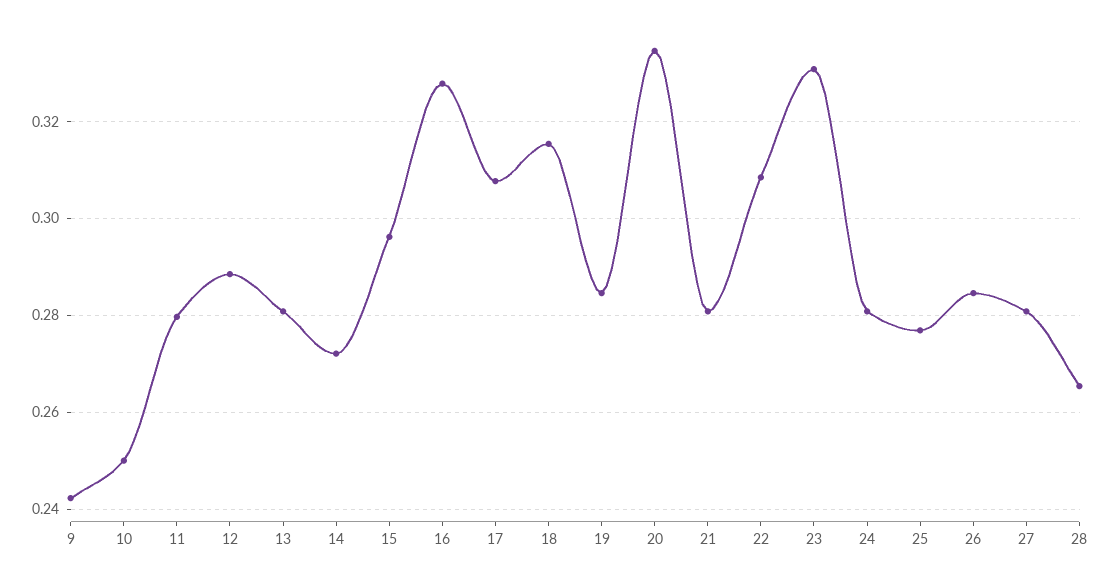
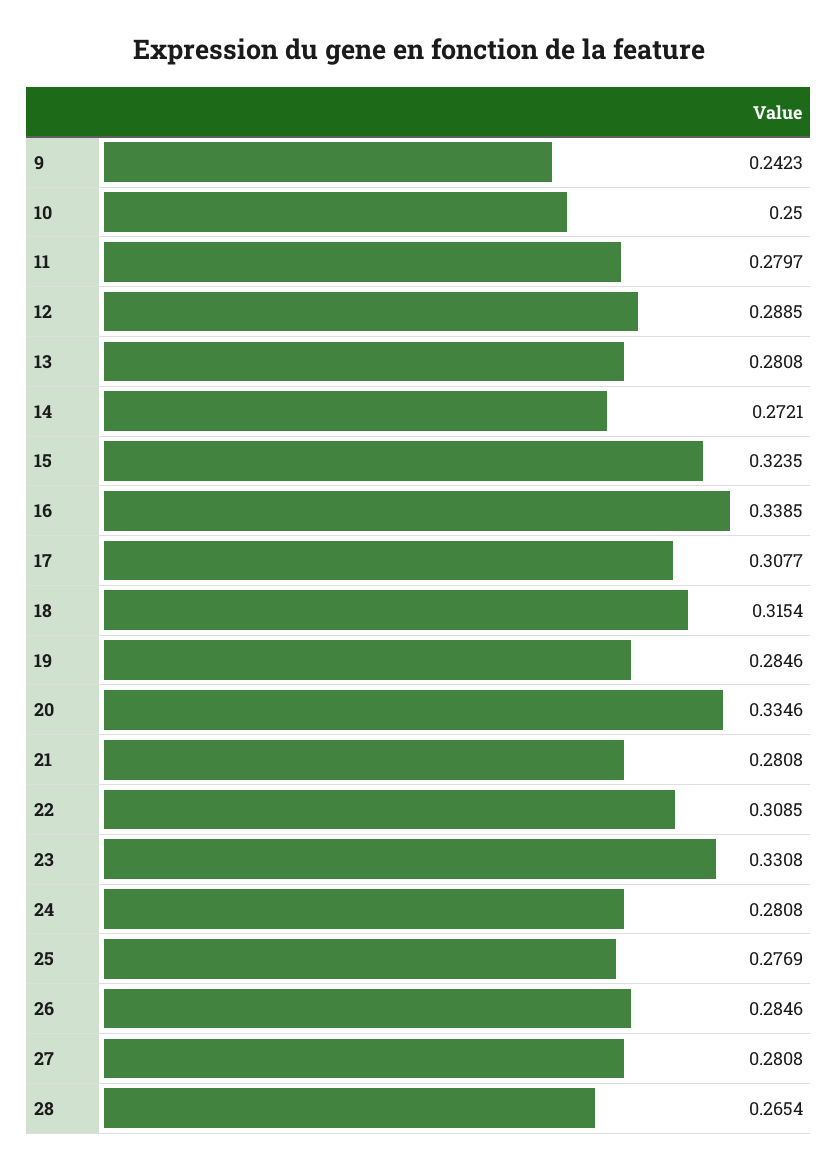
15: 0.296 -> 0.3235
16: 0.328 -> 0.3385

